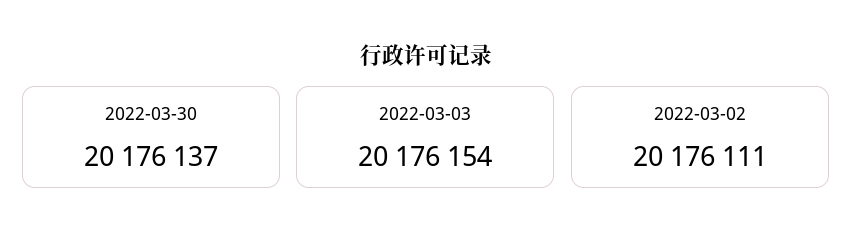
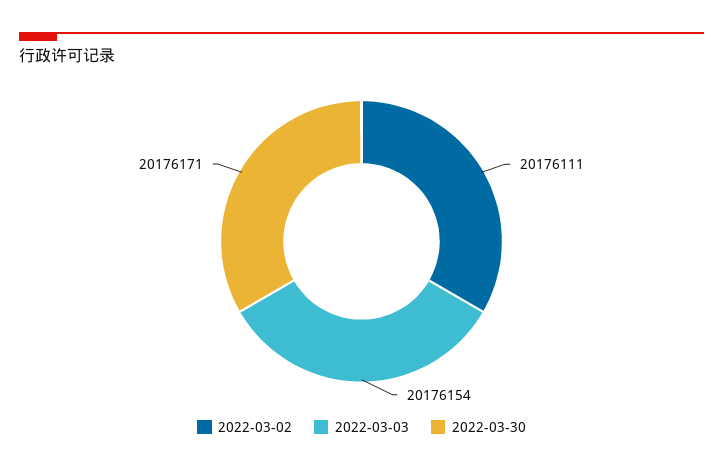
2022-03-30: 20176137 -> 20176171

